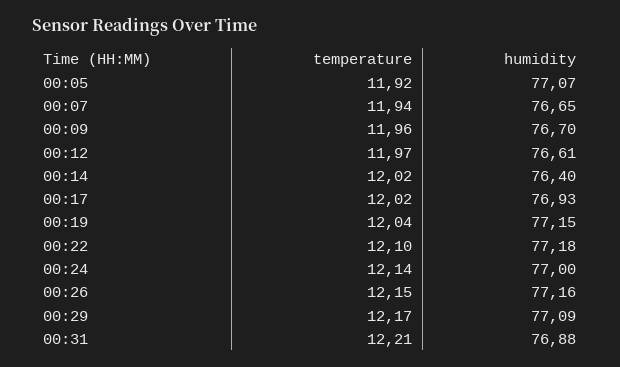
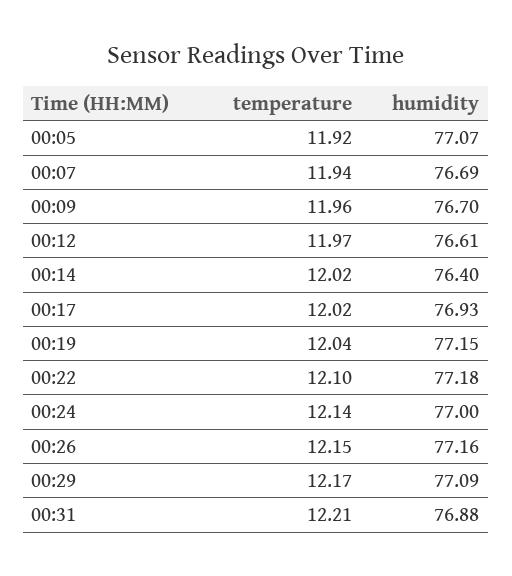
humidity, 00:07: 76.65 -> 76.69

